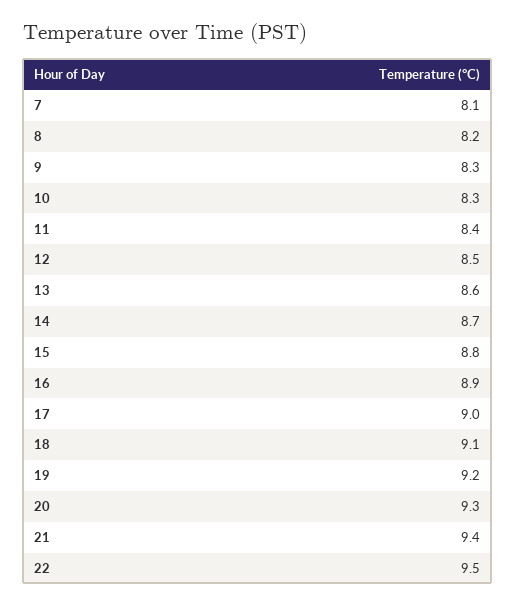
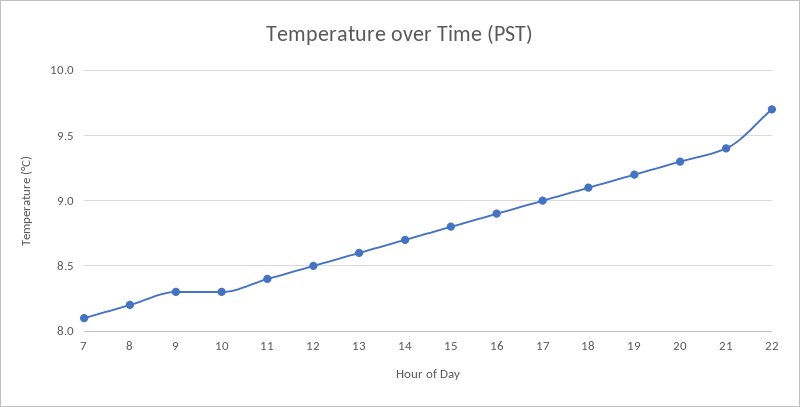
22: 9.5 -> 9.7

